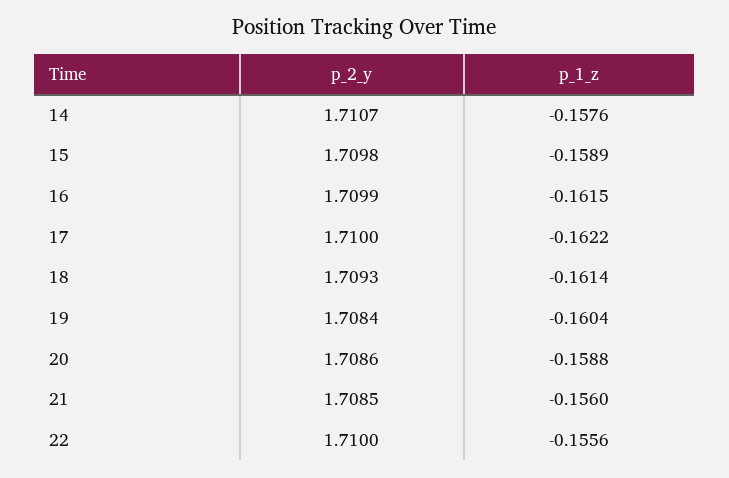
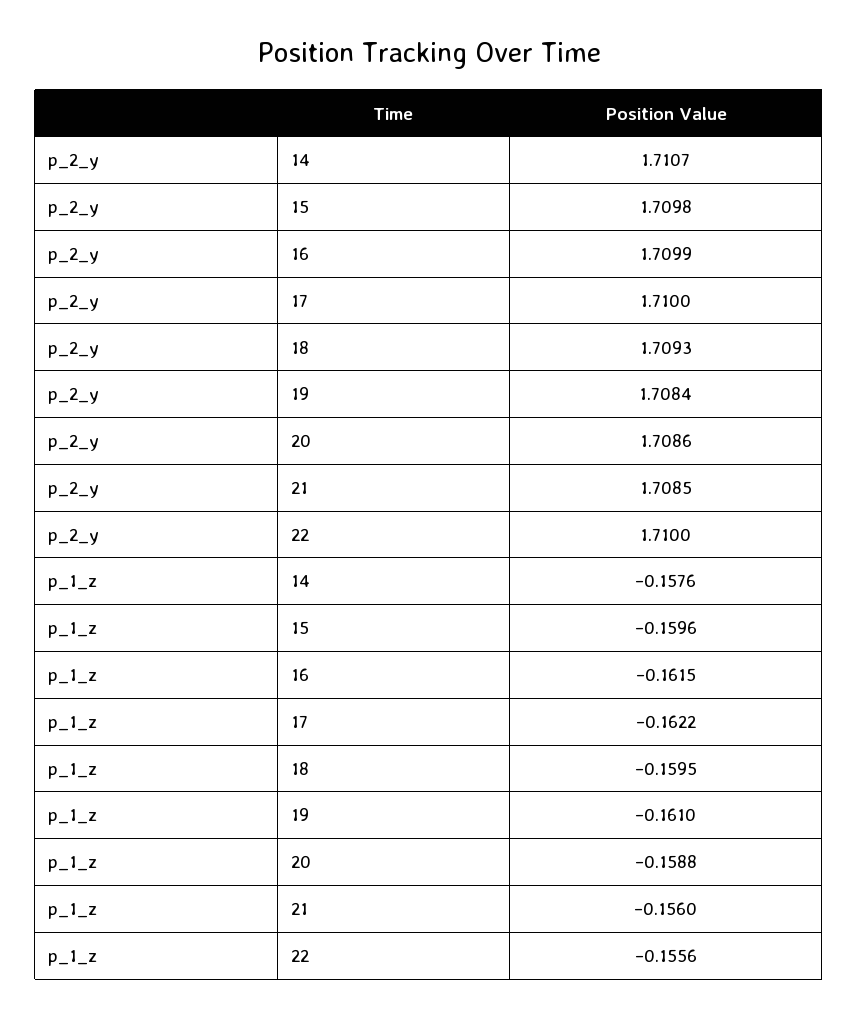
p_1_z, 15: -0.1589 -> -0.1596
p_1_z, 18: -0.1614 -> -0.1595
p_1_z, 19: -0.1604 -> -0.161

